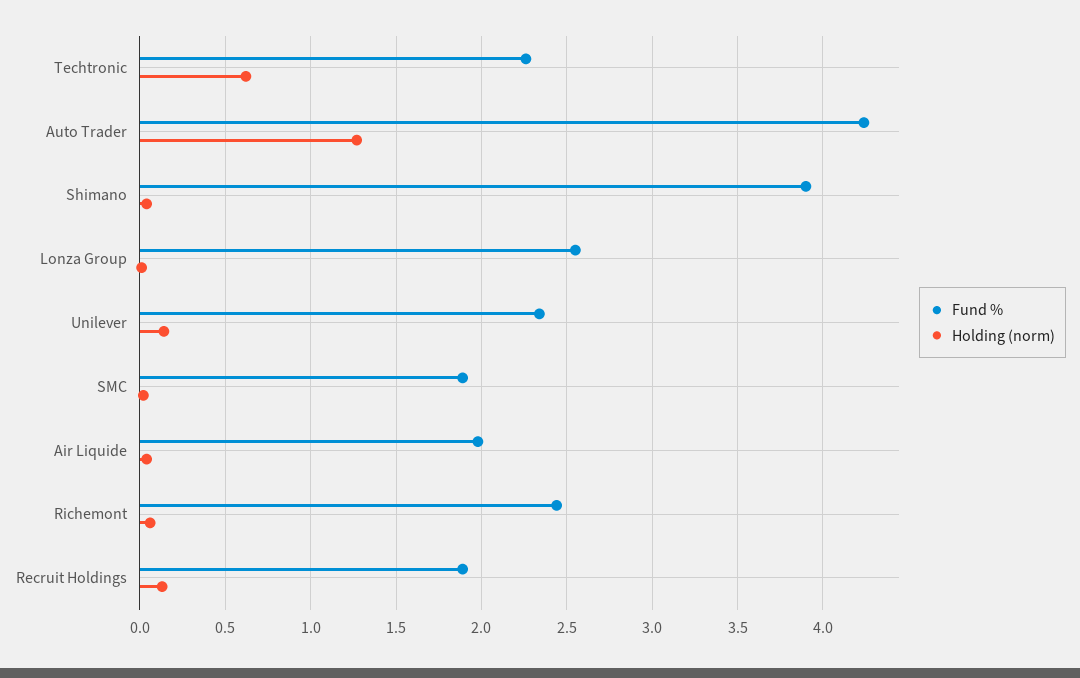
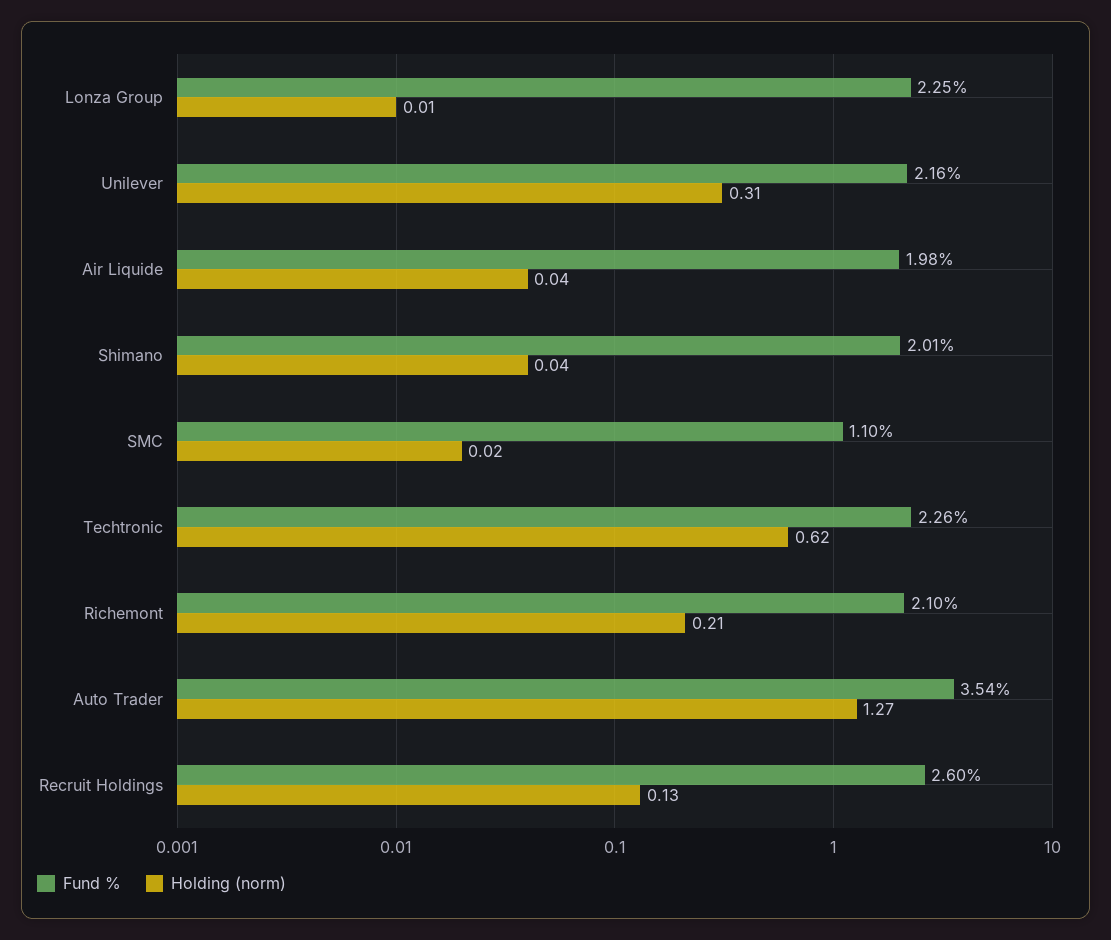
Fund %, Auto Trader: 4.25 -> 3.54
Fund %, Shimano: 3.9 -> 2.01
Fund %, Lonza Group: 2.55 -> 2.25
Fund %, Unilever: 2.35 -> 2.16
Holding (norm), Unilever: 0.15 -> 0.31
Fund %, SMC: 1.9 -> 1.1
Fund %, Richemont: 2.45 -> 2.1
Holding (norm), Richemont: 0.05 -> 0.21
Fund %, Recruit Holdings: 1.9 -> 2.6

